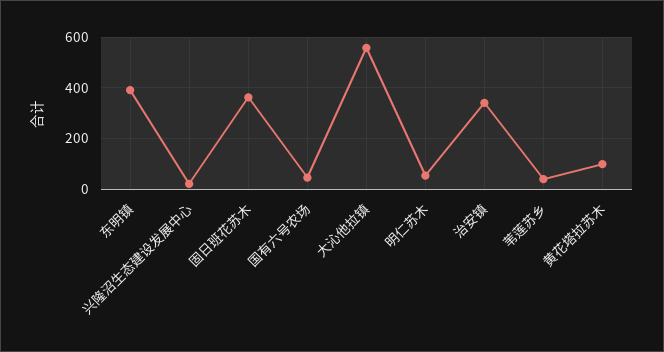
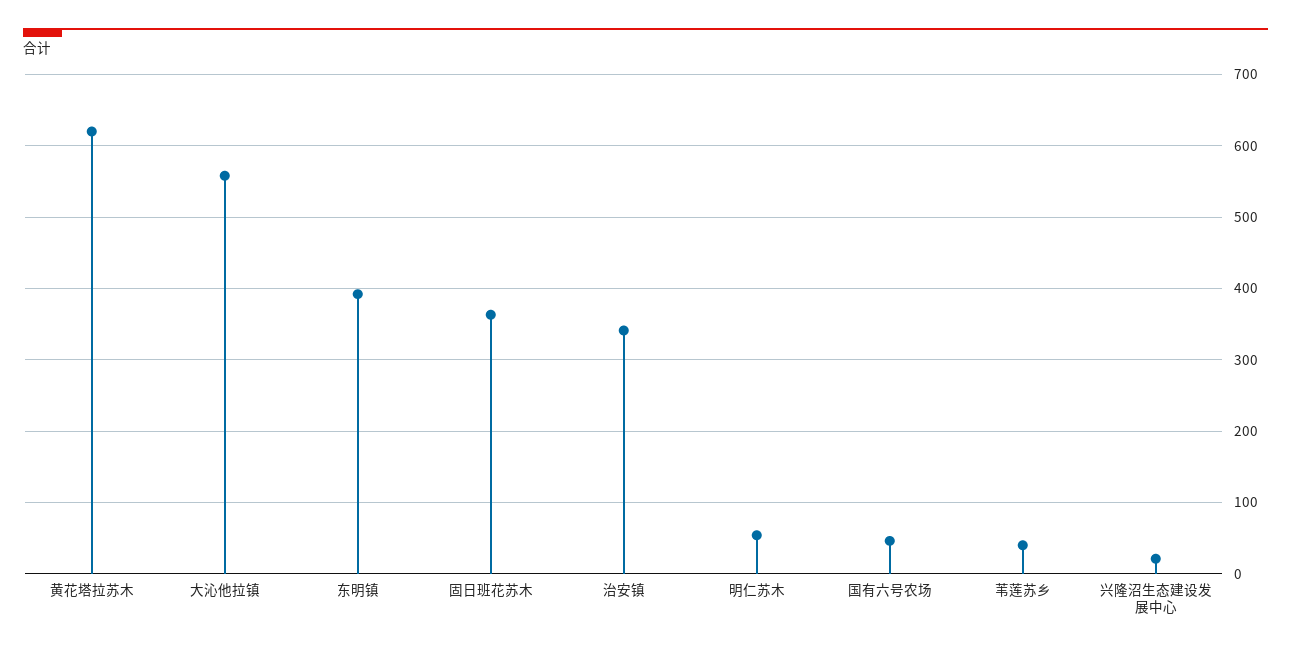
黄花塔拉苏木: 100 -> 620

